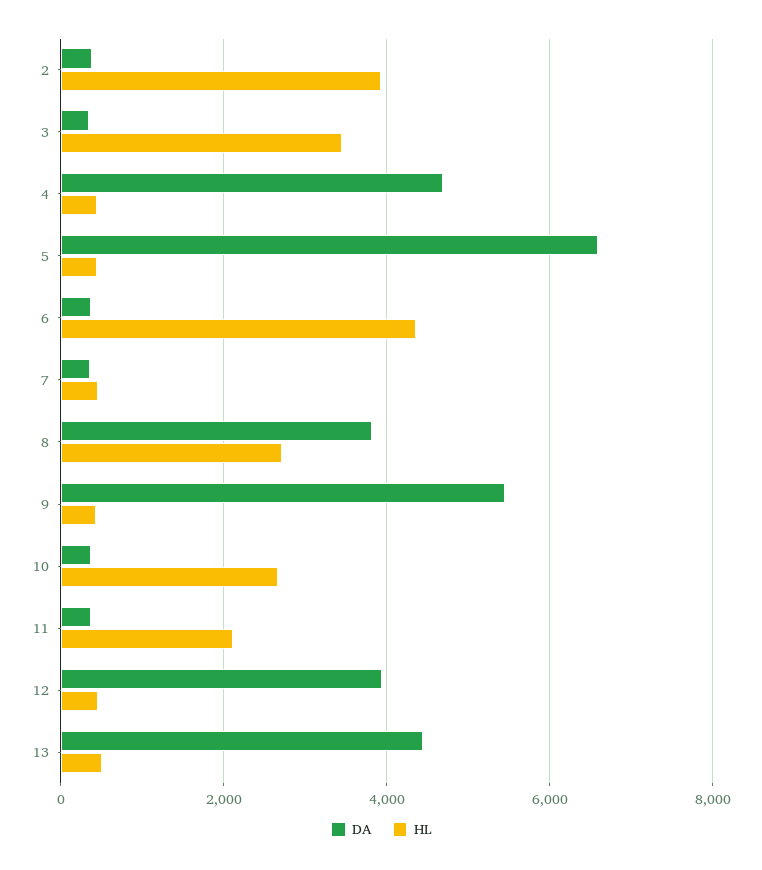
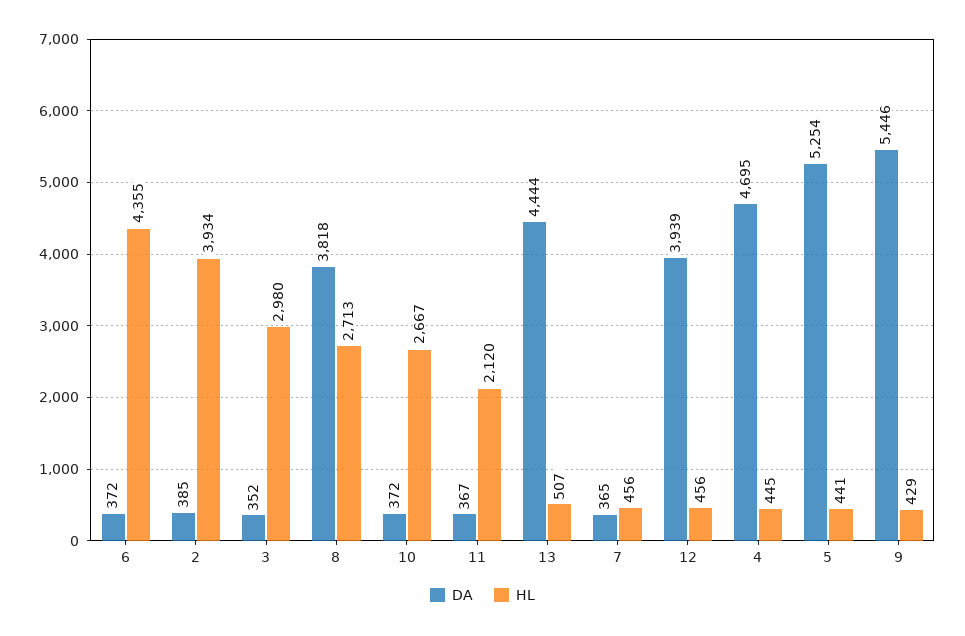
HL, 3: 3400 -> 2980
DA, 5: 6600 -> 5254

